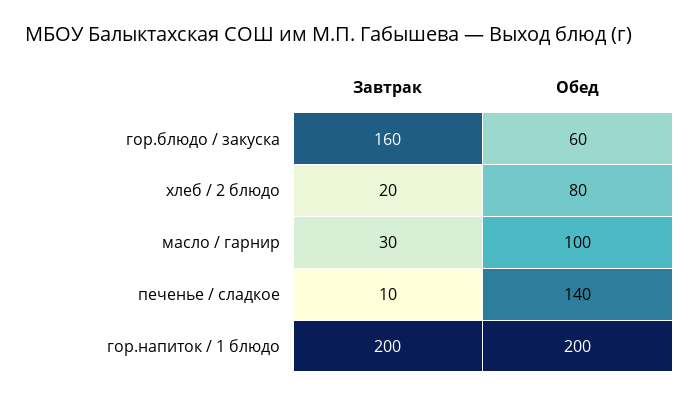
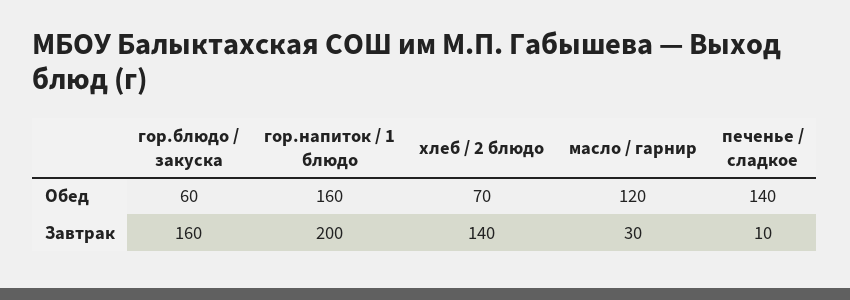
Завтрак, хлеб / 2 блюдо: 20 -> 140
Обед, хлеб / 2 блюдо: 80 -> 70
Обед, масло / гарнир: 100 -> 120
Обед, гор.напиток / 1 блюдо: 200 -> 160

